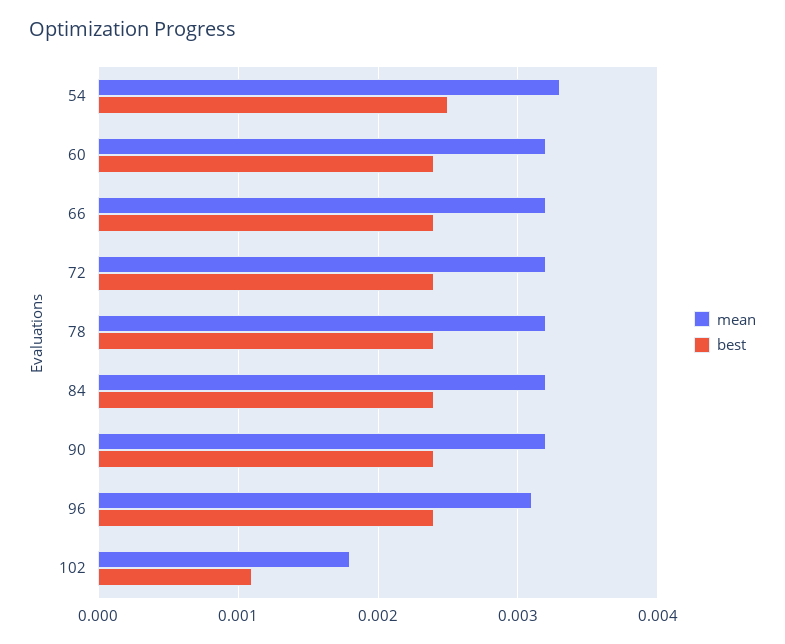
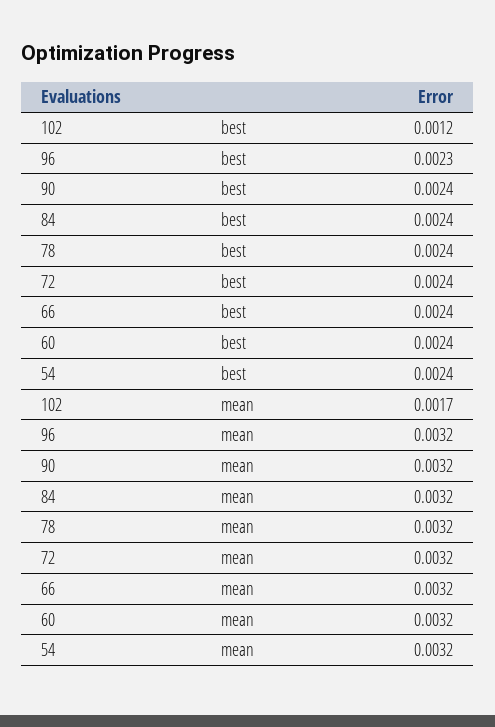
mean, 54: 0.0033 -> 0.0032
best, 54: 0.0025 -> 0.0024
mean, 96: 0.0031 -> 0.0032
best, 96: 0.0024 -> 0.0023
mean, 102: 0.0018 -> 0.0017
best, 102: 0.0011 -> 0.0012

